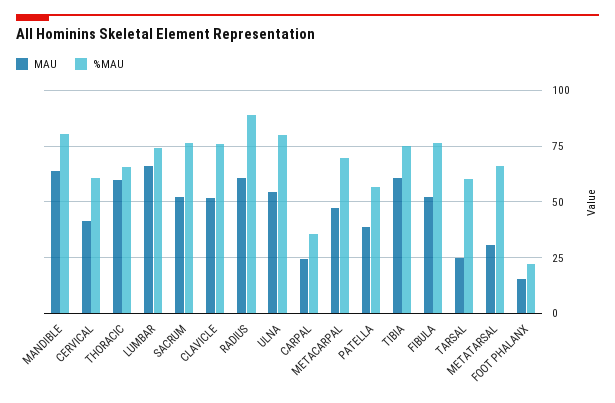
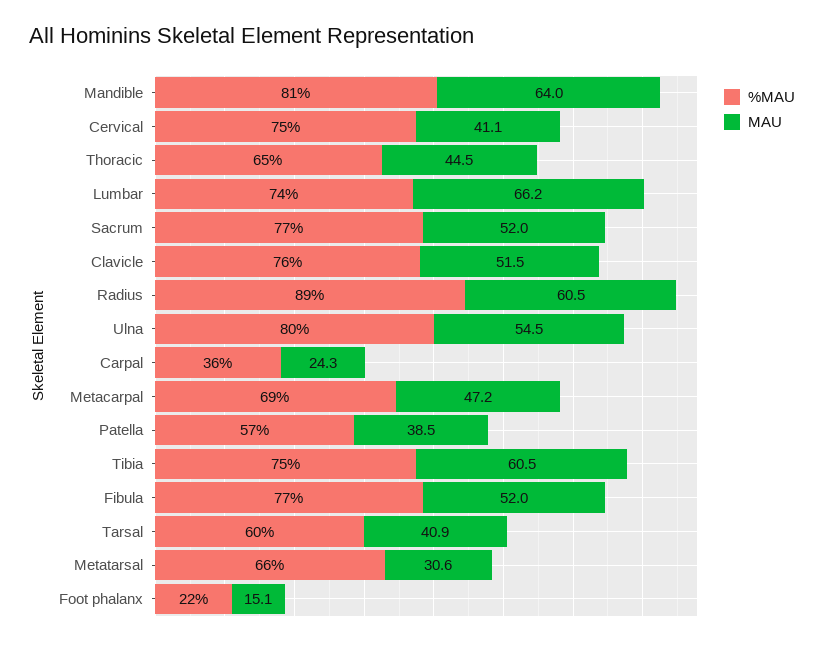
%MAU, CERVICAL: 60 -> 75
MAU, THORACIC: 60 -> 44.5
MAU, TARSAL: 25 -> 40.9

